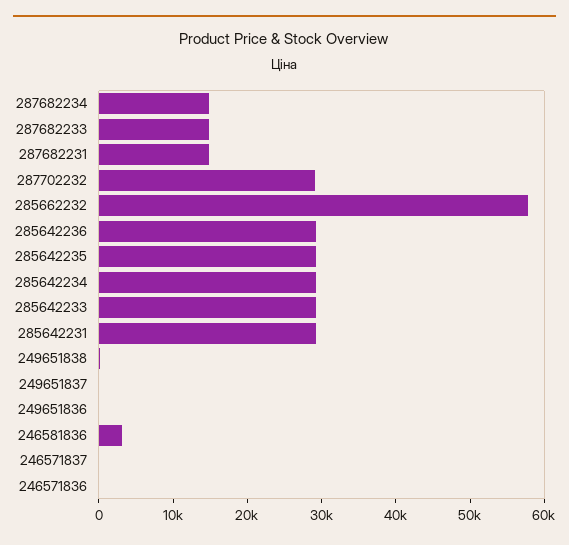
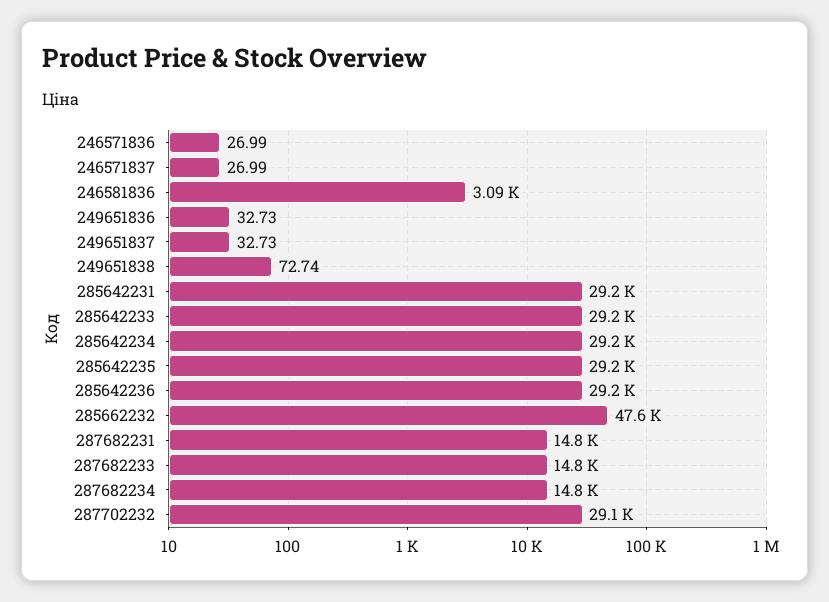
285662232: 58000 -> 47600

